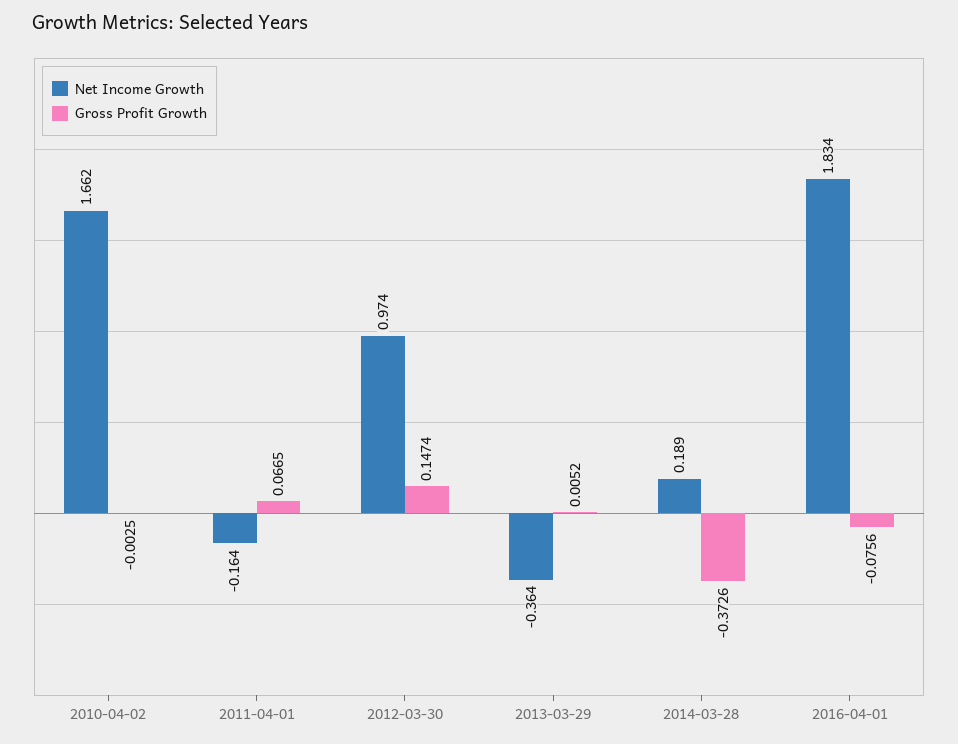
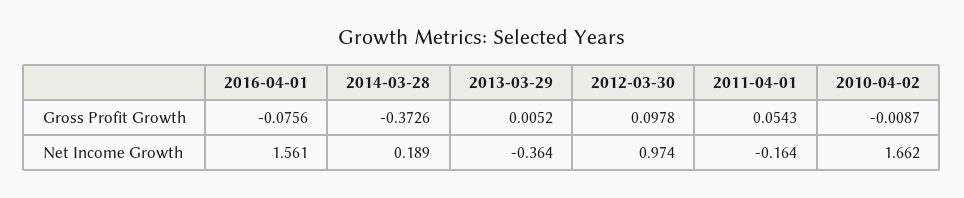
Gross Profit Growth, 2010-04-02: -0.0025 -> -0.0087
Gross Profit Growth, 2011-04-01: 0.0665 -> 0.0543
Gross Profit Growth, 2012-03-30: 0.1474 -> 0.0978
Net Income Growth, 2016-04-01: 1.834 -> 1.561

